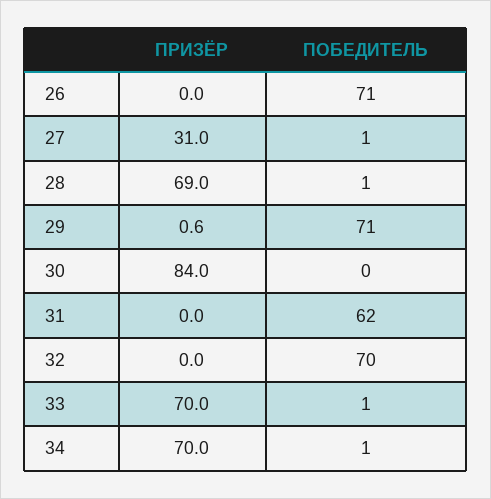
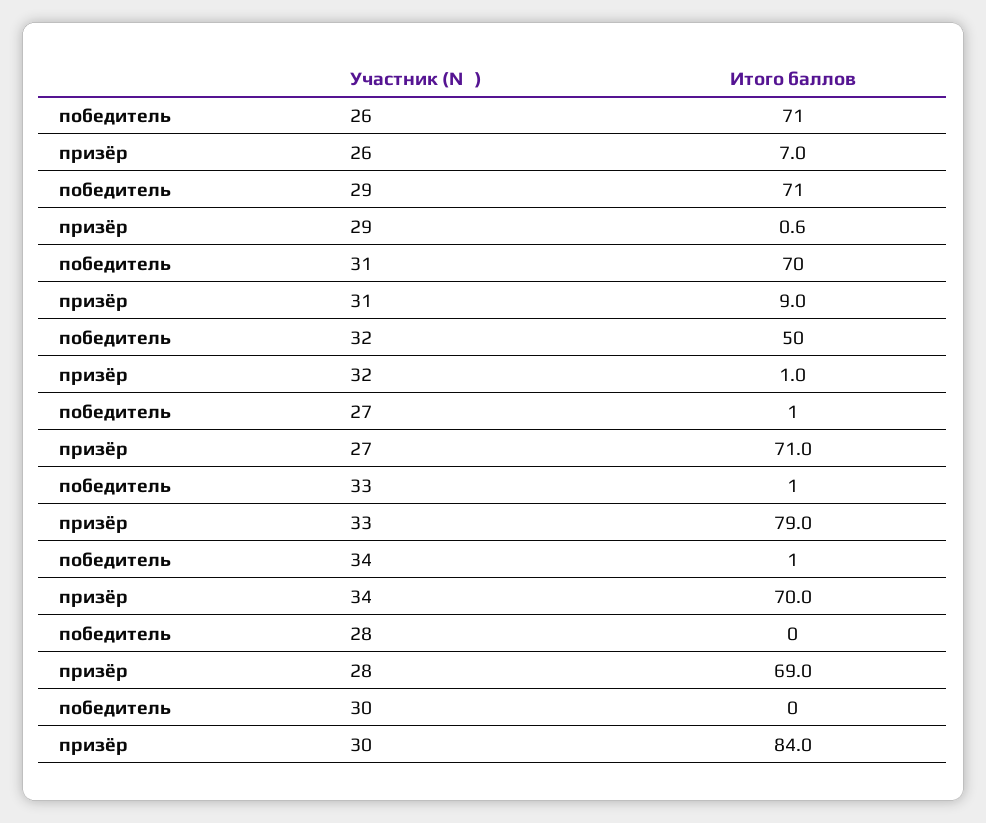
ПРИЗЁР, 26: 0 -> 7
ПРИЗЁР, 27: 31 -> 71
ПОБЕДИТЕЛЬ, 28: 1 -> 0
ПРИЗЁР, 31: 0 -> 9
ПОБЕДИТЕЛЬ, 31: 62 -> 70
ПРИЗЁР, 32: 0 -> 1
ПОБЕДИТЕЛЬ, 32: 70 -> 50
ПРИЗЁР, 33: 70 -> 79

